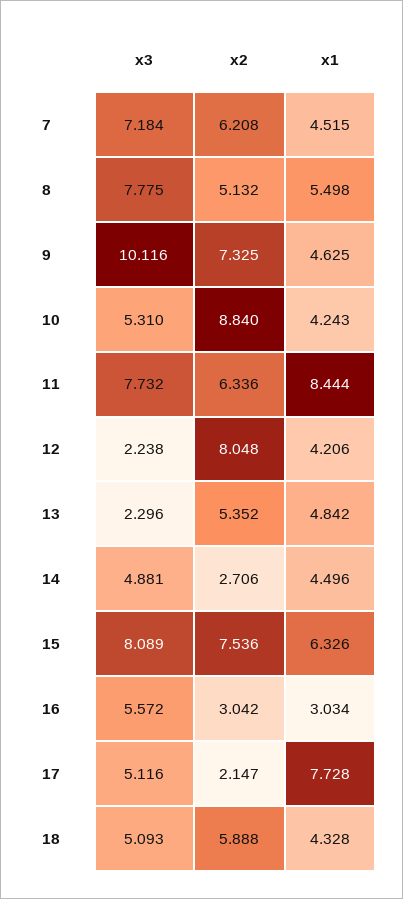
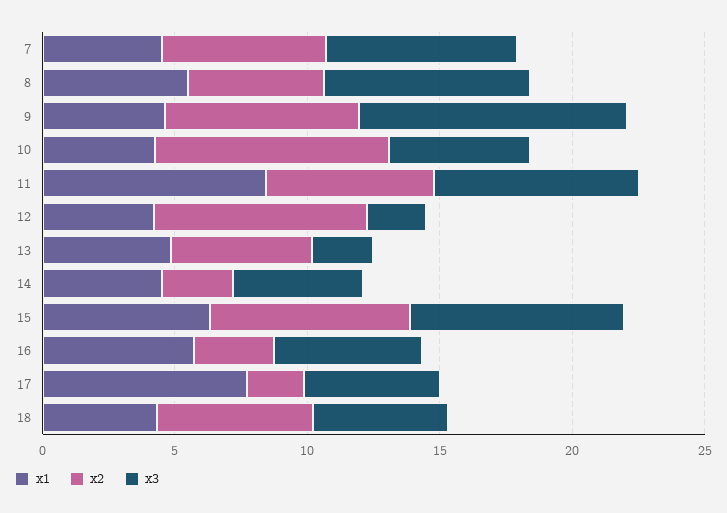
x1, 16: 3.034 -> 6

